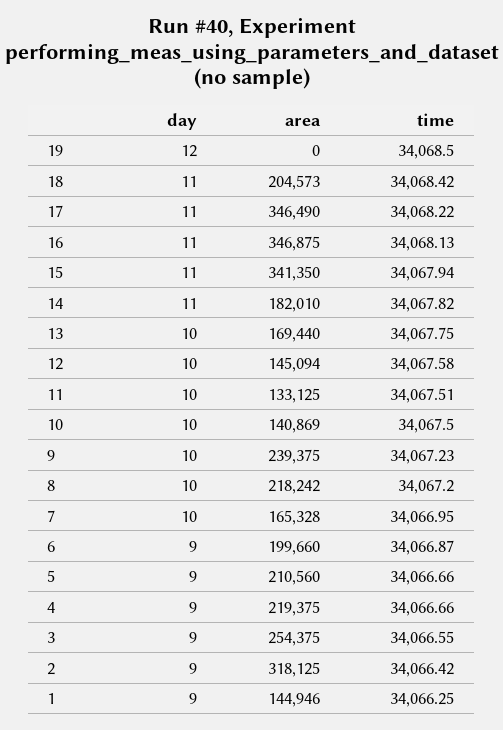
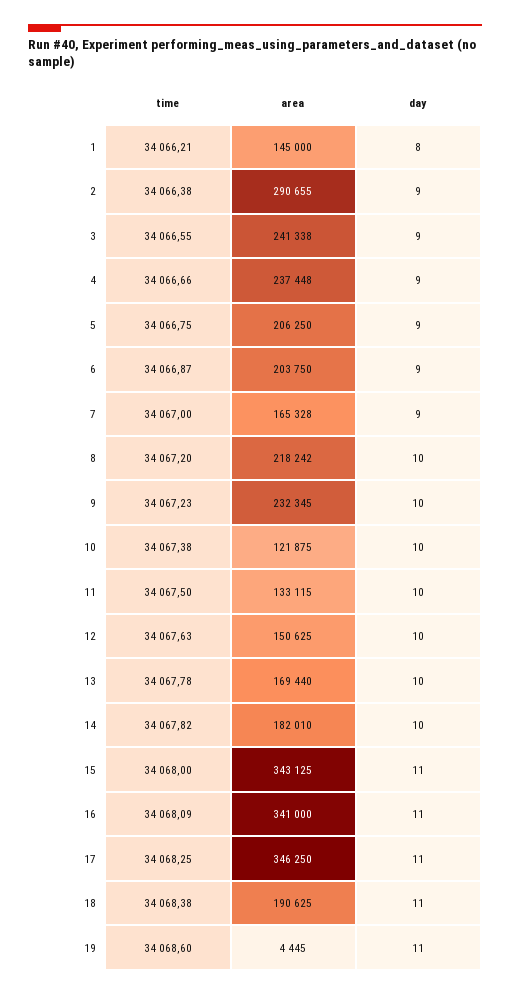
day, 19: 12 -> 11
area, 19: 0 -> 4445
time, 19: 34068.5 -> 34068.6
area, 18: 204573 -> 190625
time, 18: 34068.42 -> 34068.38
area, 17: 346490 -> 346250
time, 17: 34068.22 -> 34068.25
area, 16: 346875 -> 341000
time, 16: 34068.13 -> 34068.09
area, 15: 341350 -> 343125
time, 15: 34067.94 -> 34068
day, 14: 11 -> 10
time, 13: 34067.75 -> 34067.78
area, 12: 145094 -> 150625
time, 12: 34067.58 -> 34067.63
area, 11: 133125 -> 133115
time, 11: 34067.51 -> 34067.5
area, 10: 140869 -> 121875
time, 10: 34067.5 -> 34067.38
area, 9: 239375 -> 232345
day, 7: 10 -> 9
time, 7: 34066.95 -> 34067
area, 6: 199660 -> 203750
area, 5: 210560 -> 206250
time, 5: 34066.66 -> 34066.75
area, 4: 219375 -> 237448
area, 3: 254375 -> 241338
area, 2: 318125 -> 290655
time, 2: 34066.42 -> 34066.38
day, 1: 9 -> 8
area, 1: 144946 -> 145000
time, 1: 34066.25 -> 34066.21

